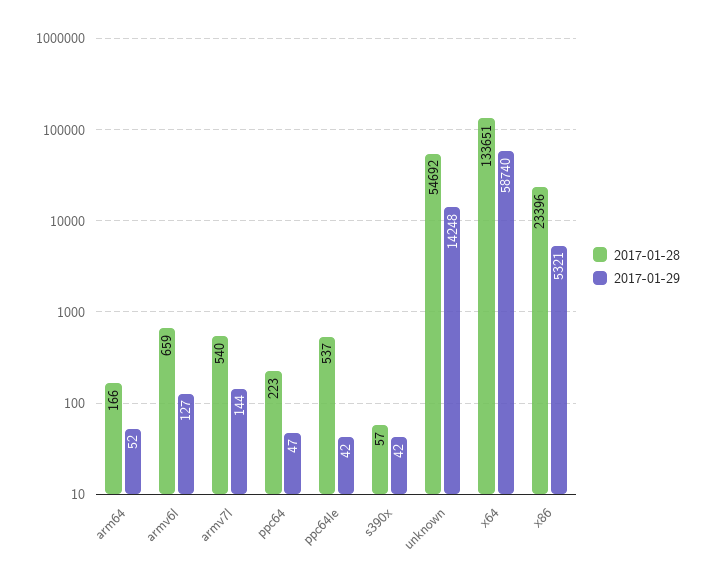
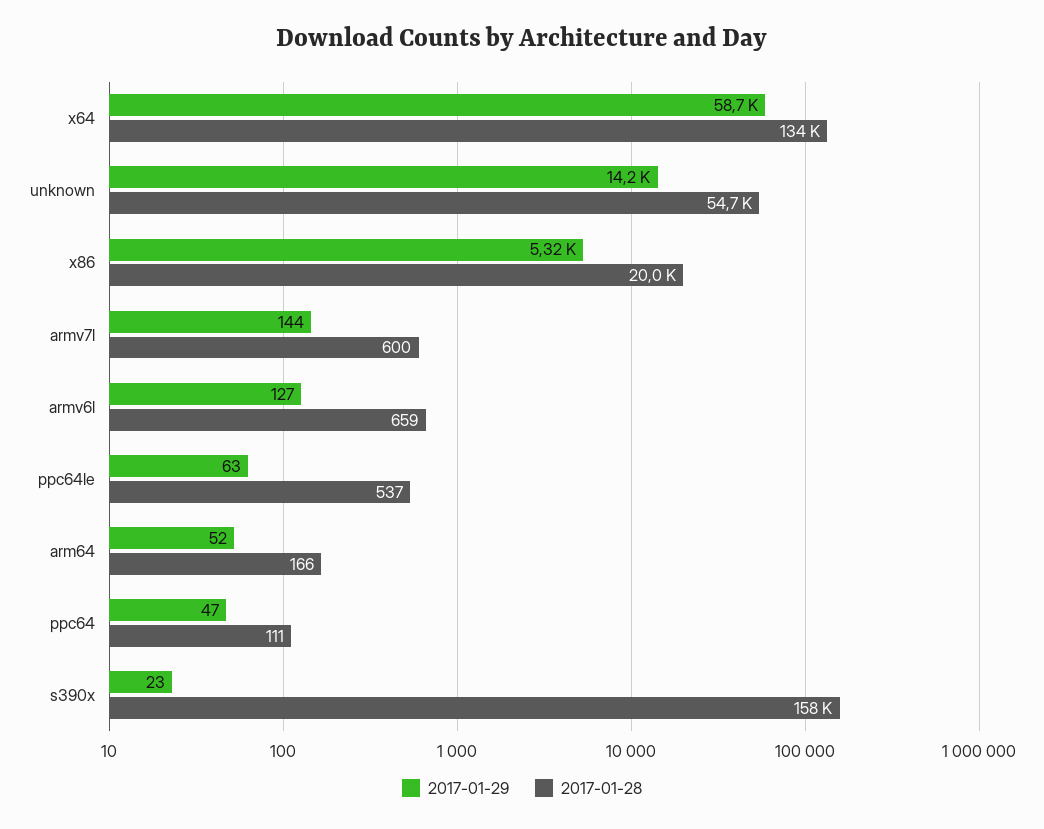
2017-01-28, armv7l: 540 -> 600
2017-01-28, ppc64: 223 -> 111
2017-01-29, ppc64le: 42 -> 63
2017-01-28, s390x: 57 -> 158000
2017-01-29, s390x: 42 -> 23
2017-01-28, x86: 23396 -> 20000

